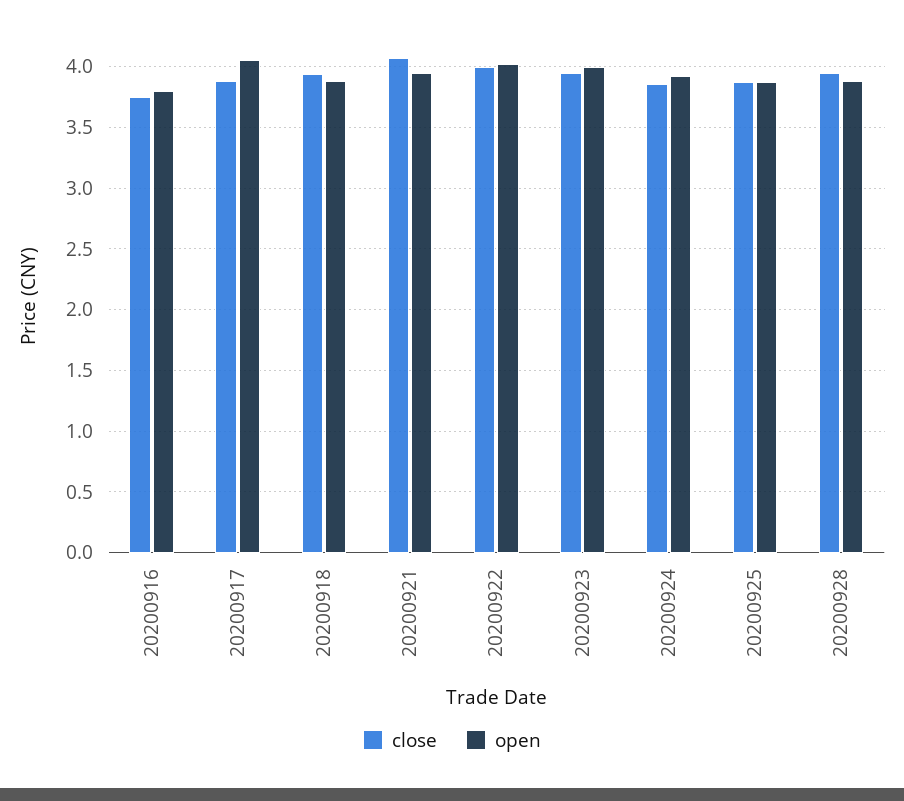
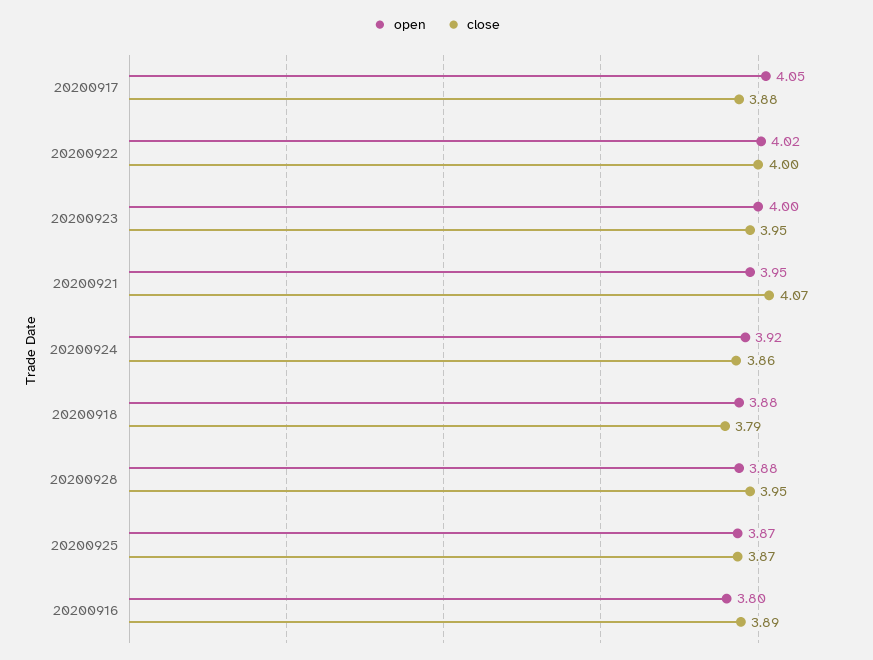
close, 20200916: 3.75 -> 3.89
close, 20200918: 3.95 -> 3.79

